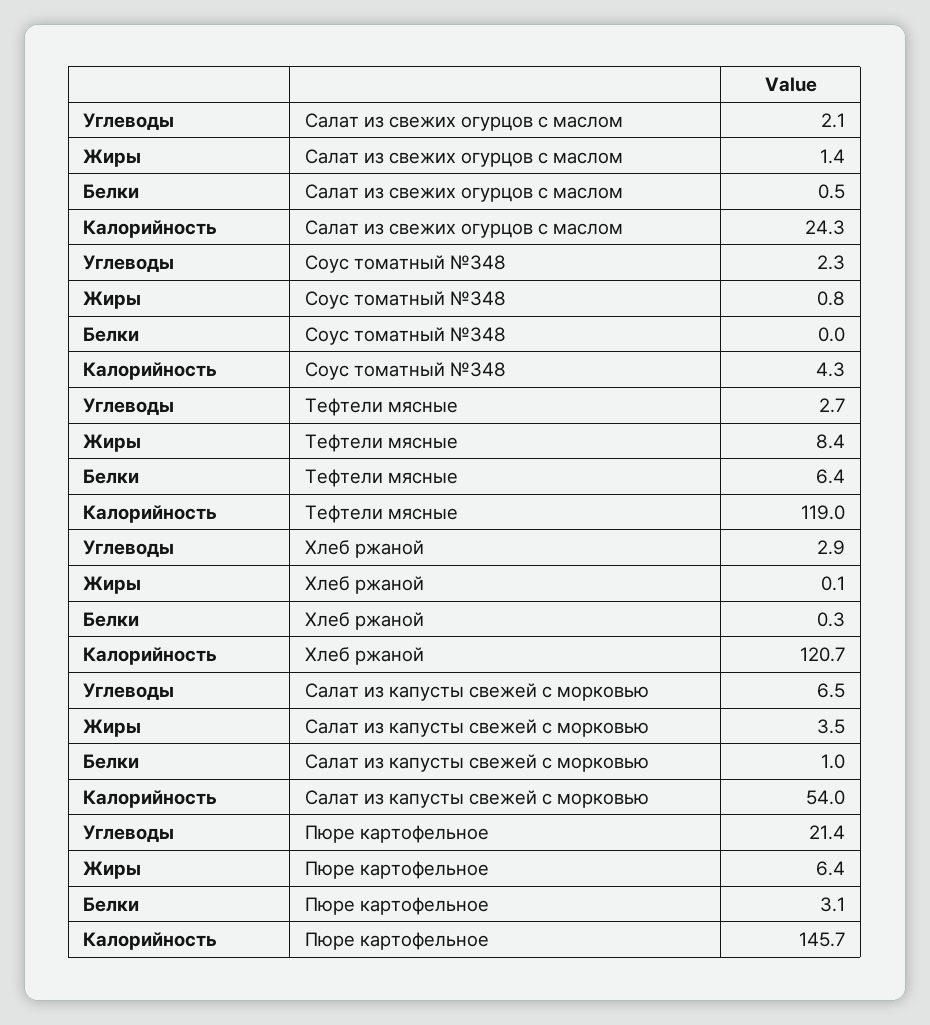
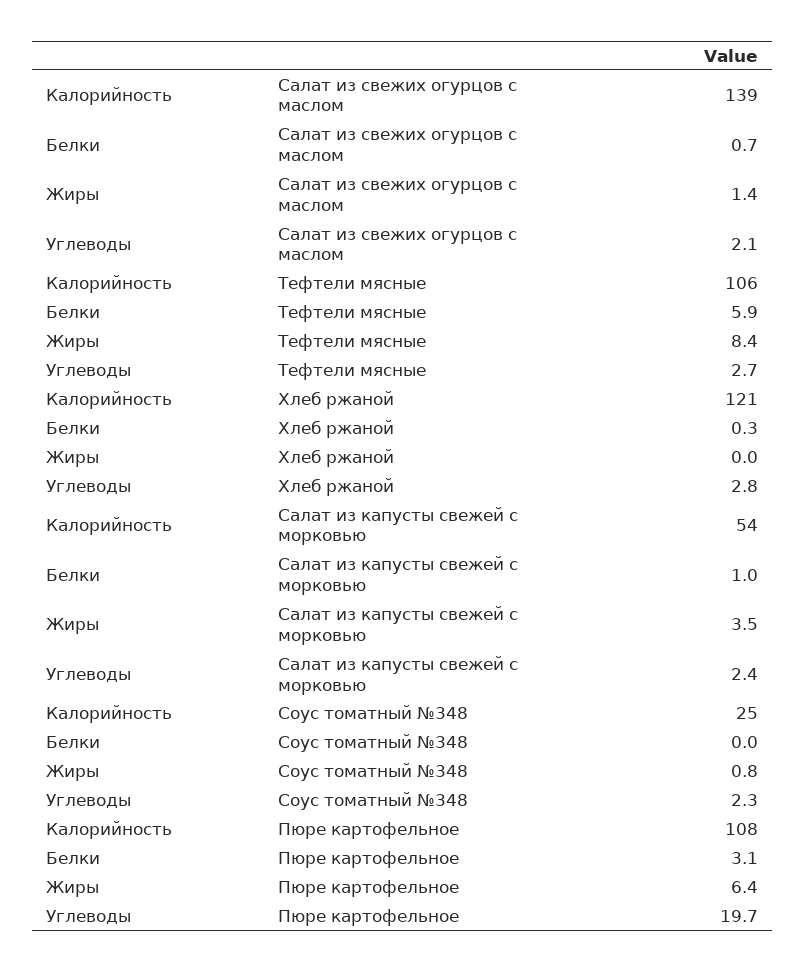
Белки, Салат из свежих огурцов с маслом: 0.5 -> 0.7
Калорийность, Салат из свежих огурцов с маслом: 24.3 -> 139
Калорийность, Соус томатный №348: 4.3 -> 25
Белки, Тефтели мясные: 6.4 -> 5.9
Калорийность, Тефтели мясные: 119 -> 106
Углеводы, Хлеб ржаной: 2.9 -> 2.8
Жиры, Хлеб ржаной: 0.1 -> 0
Углеводы, Салат из капусты свежей с морковью: 6.5 -> 2.4
Углеводы, Пюре картофельное: 21.4 -> 19.7
Калорийность, Пюре картофельное: 145.7 -> 108

